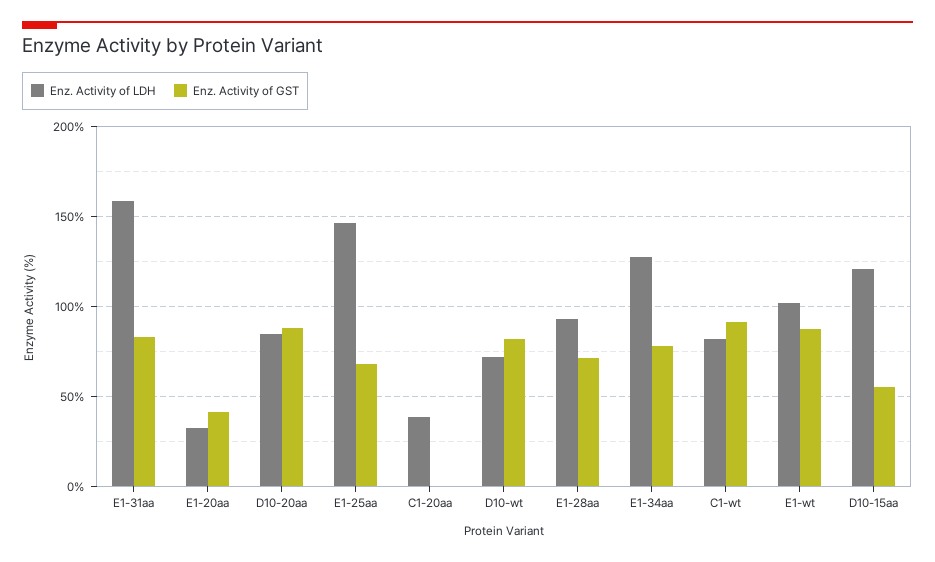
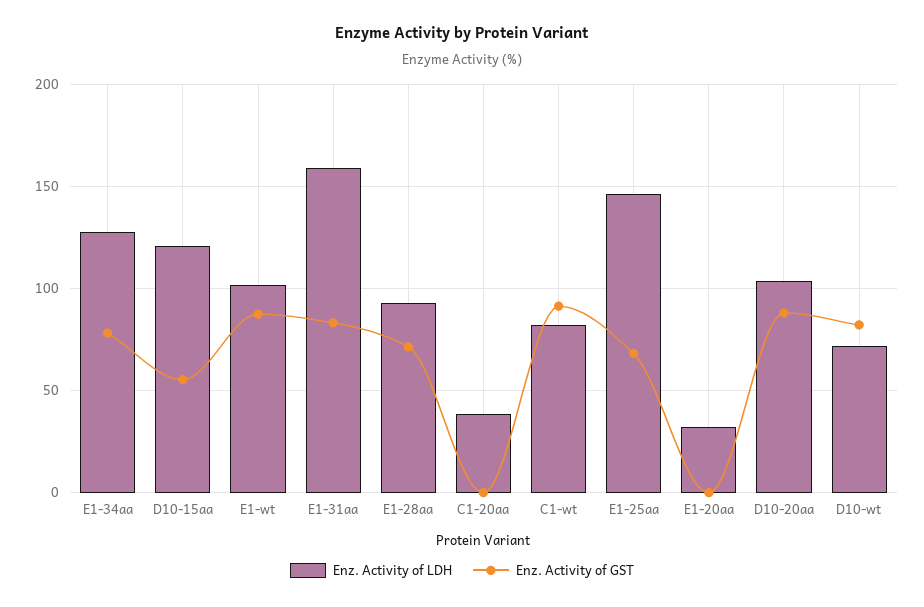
Enz. Activity of GST, E1-20aa: 40 -> 0
Enz. Activity of LDH, D10-20aa: 85 -> 105

